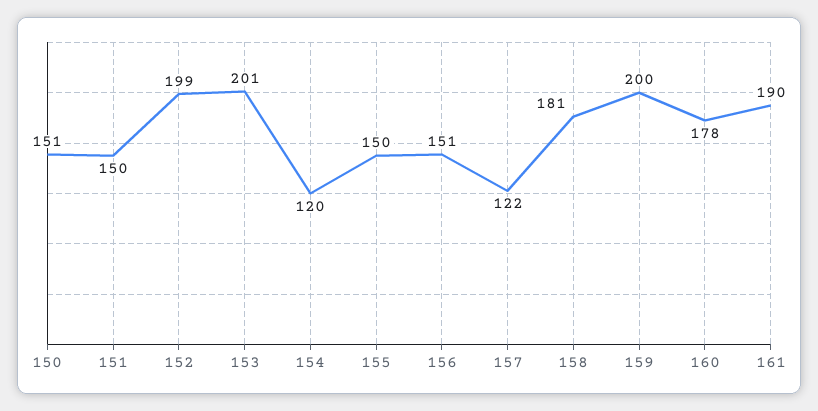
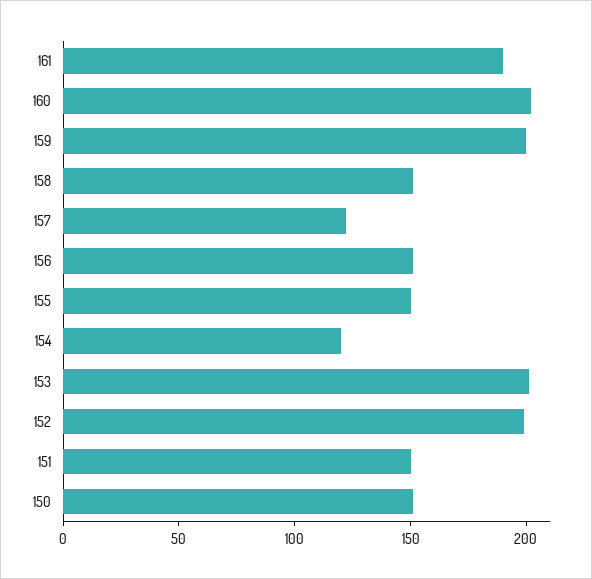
158: 181 -> 150
160: 178 -> 200

